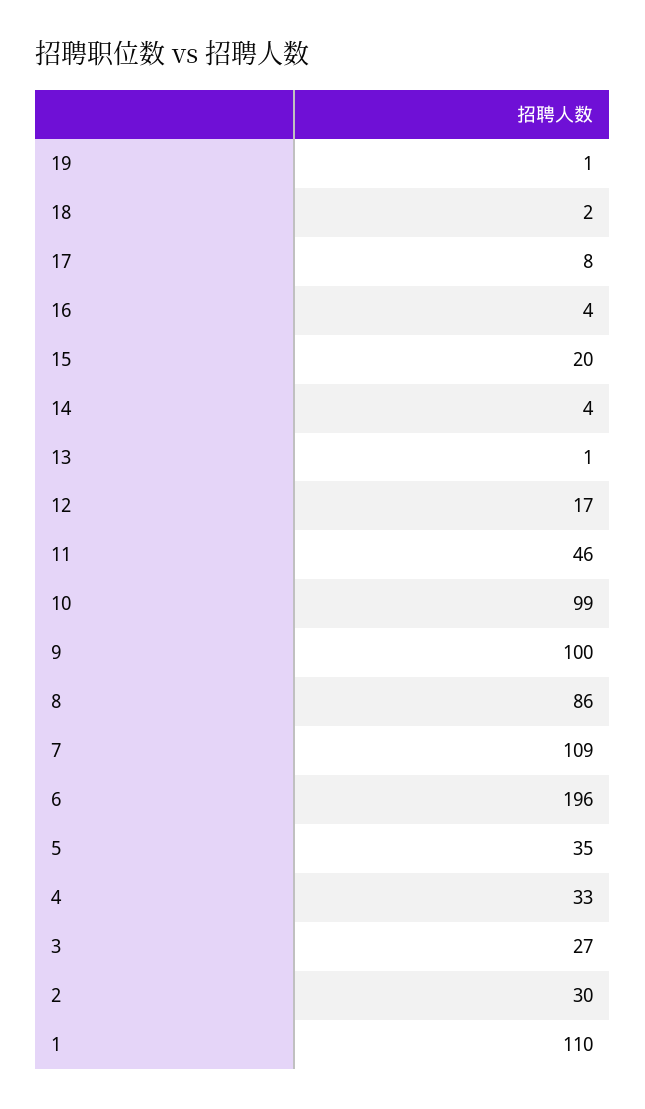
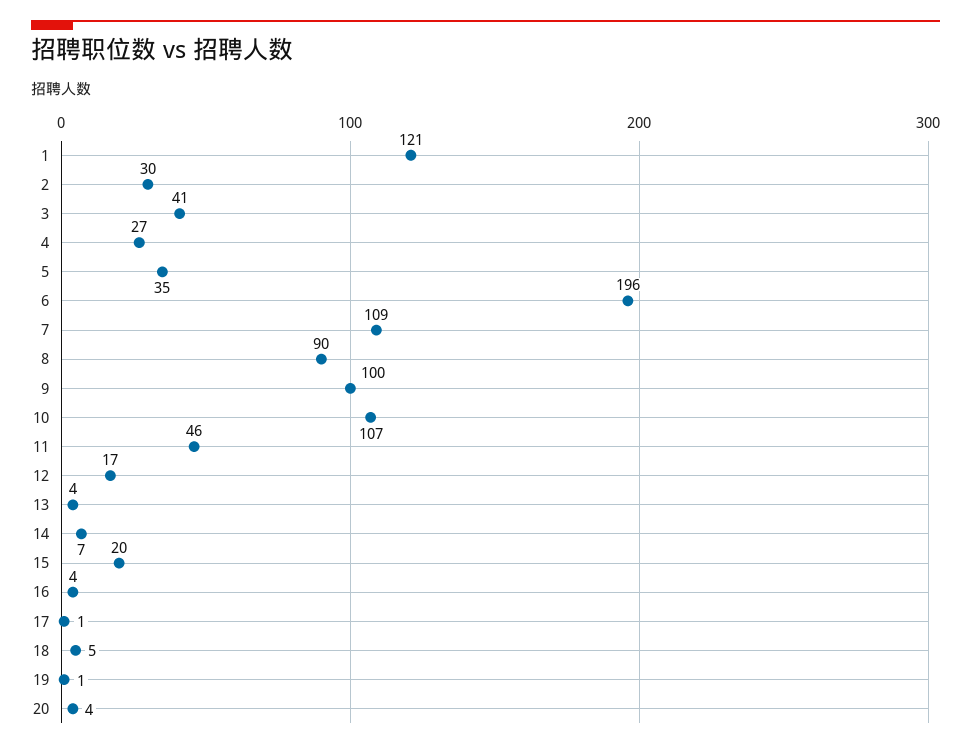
18: 2 -> 5
17: 8 -> 1
14: 4 -> 7
13: 1 -> 4
10: 99 -> 107
8: 86 -> 90
4: 33 -> 27
3: 27 -> 41
1: 110 -> 121
20: none -> 4

